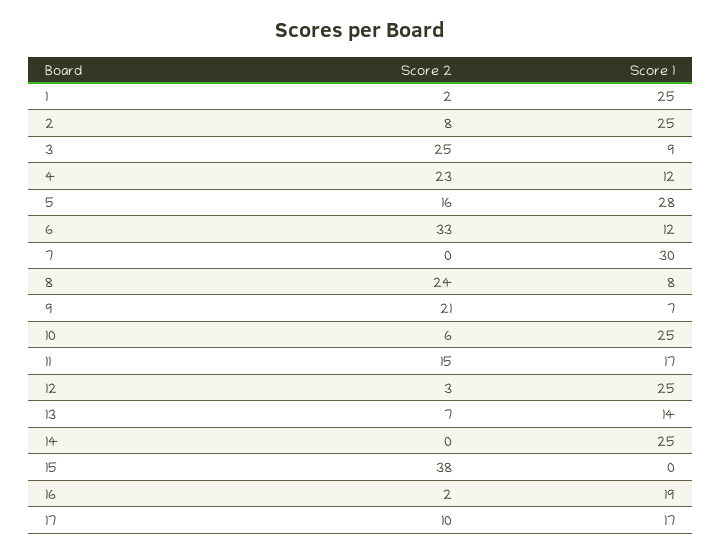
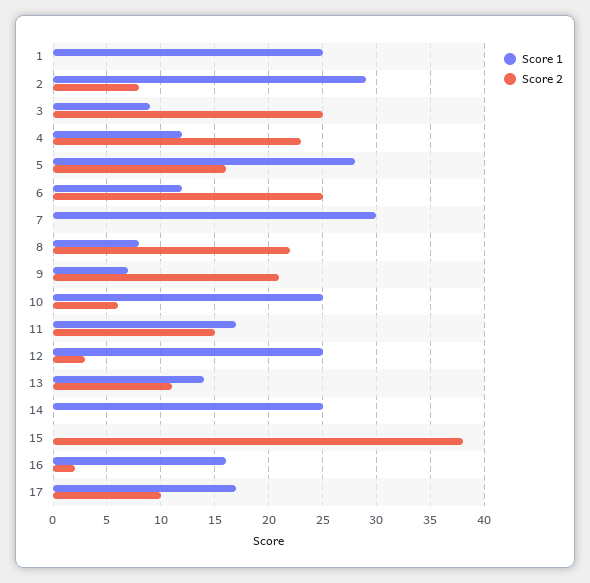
Score 2, 1: 2 -> 0
Score 1, 2: 25 -> 29
Score 2, 6: 33 -> 25
Score 2, 8: 24 -> 22
Score 2, 13: 7 -> 11
Score 1, 16: 19 -> 16

